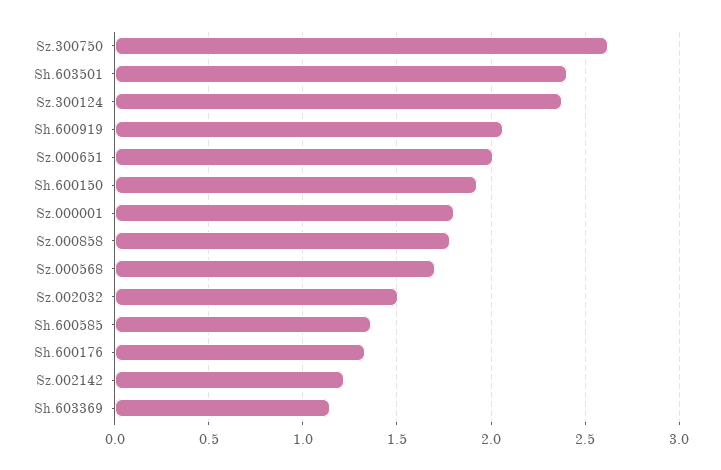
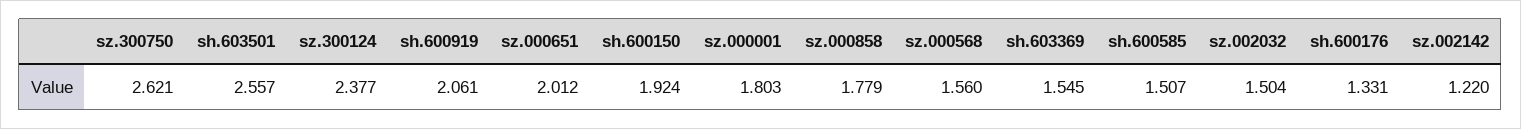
Sh.603501: 2.4 -> 2.557
Sz.000568: 1.7 -> 1.56
Sh.600585: 1.35 -> 1.507
Sh.603369: 1.15 -> 1.545

